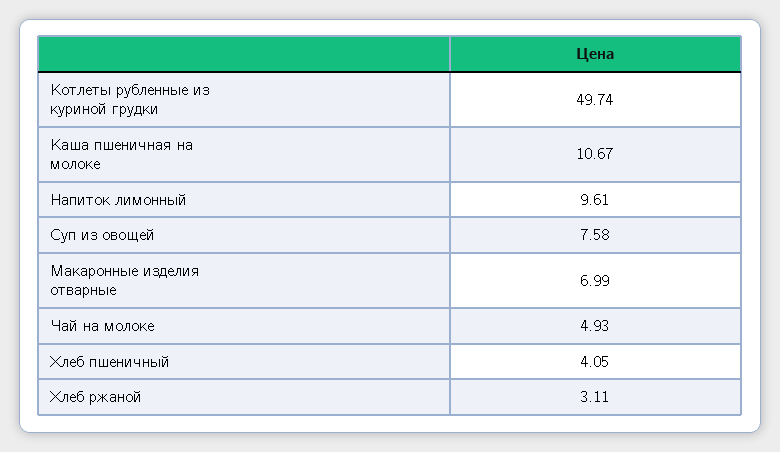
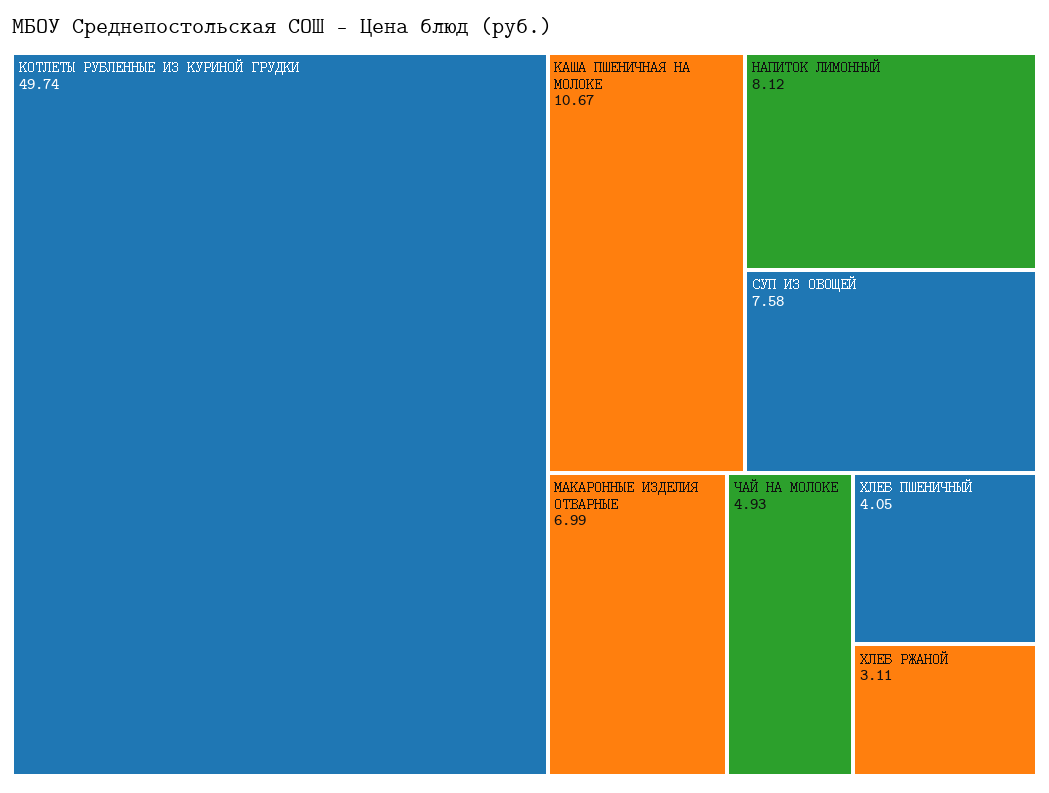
Напиток лимонный: 9.61 -> 8.12

